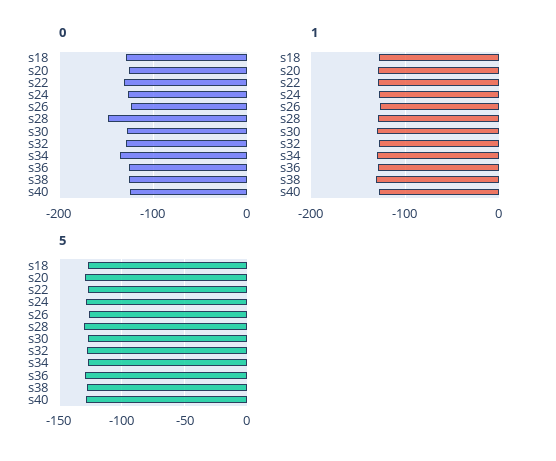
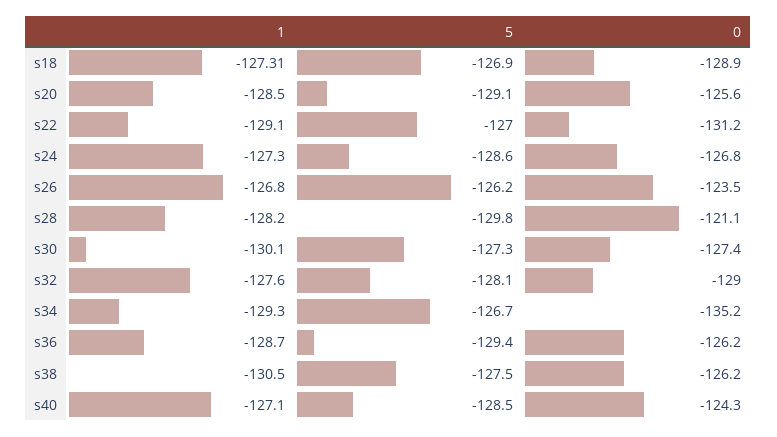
0, s28: -150 -> -121.1

